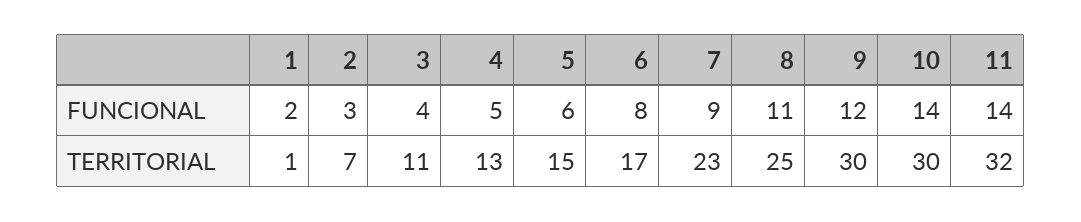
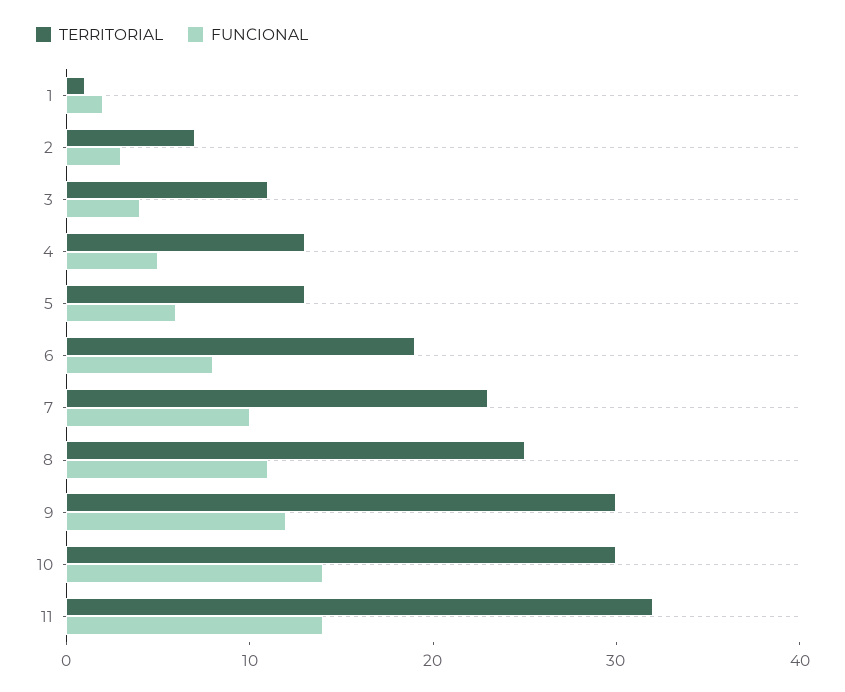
FUNCIONAL, 7: 9 -> 10
TERRITORIAL, 5: 15 -> 13
TERRITORIAL, 6: 17 -> 19

